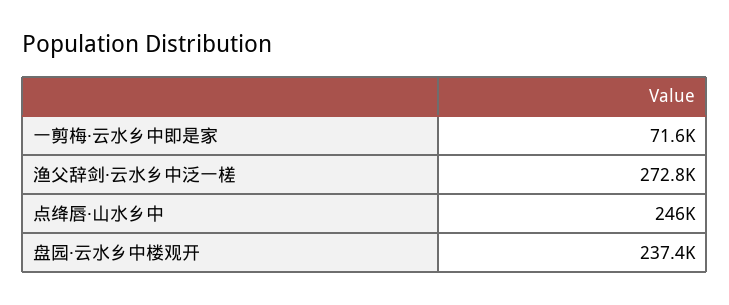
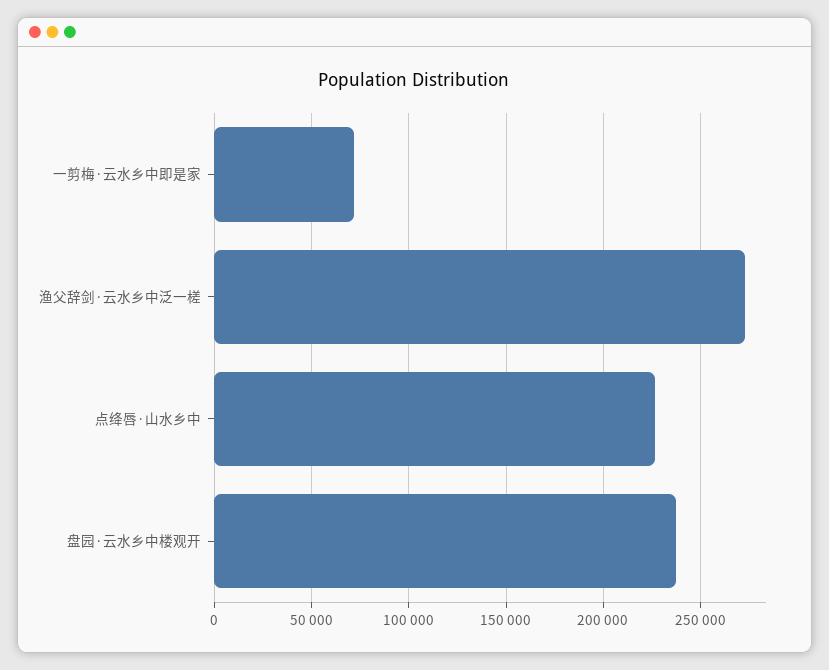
点绛唇·山水乡中: 246000 -> 225000

